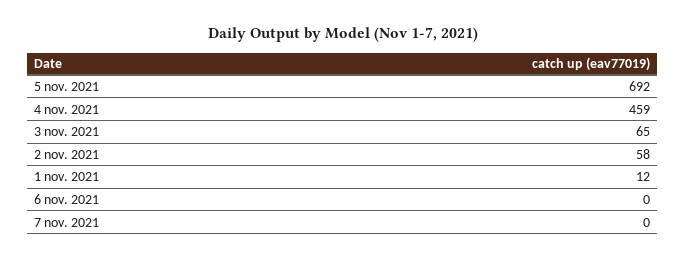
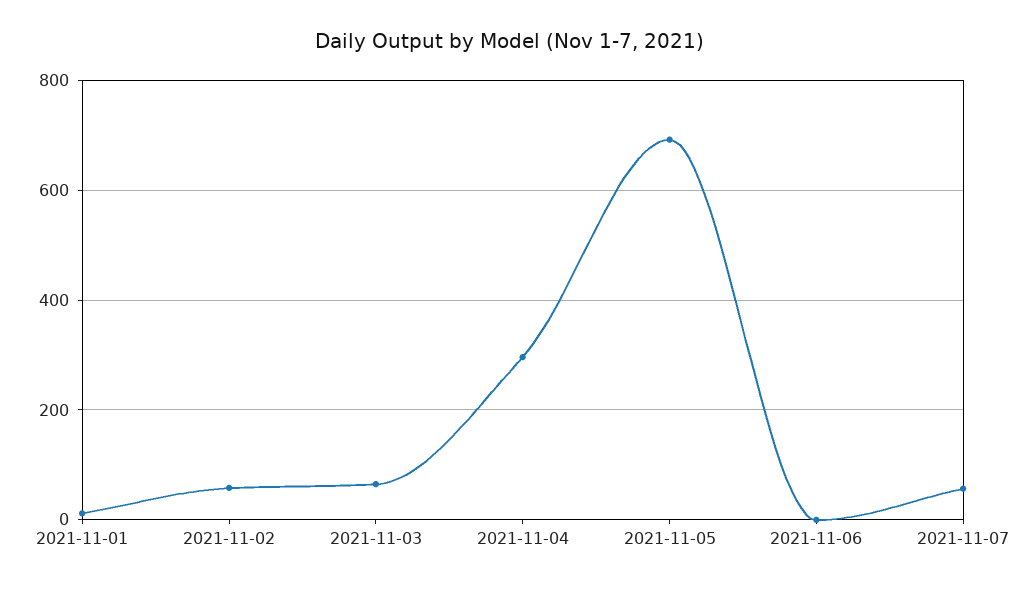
4 nov. 2021: 459 -> 300
7 nov. 2021: 0 -> 60

